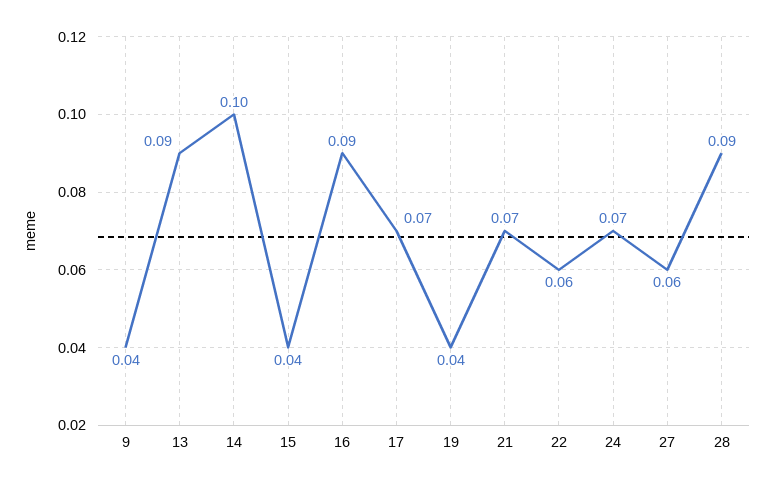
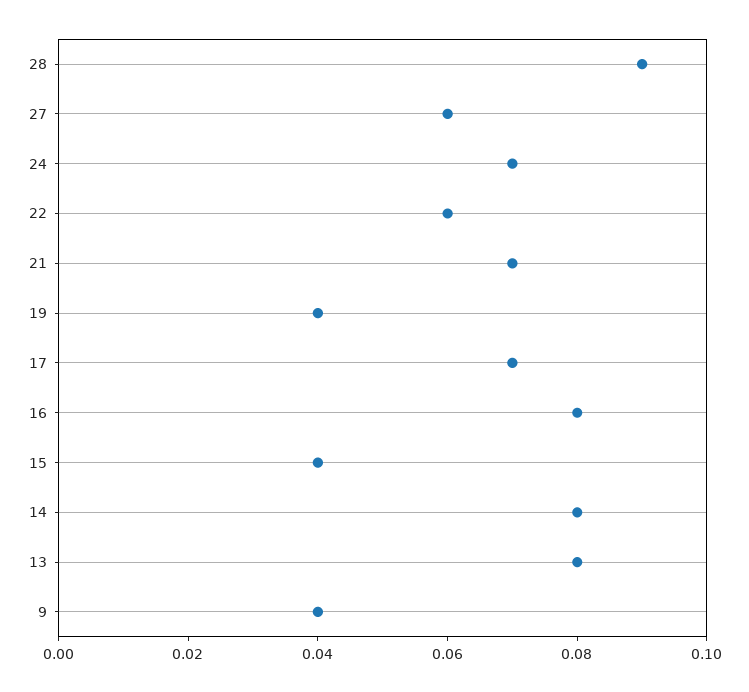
13: 0.09 -> 0.08
14: 0.1 -> 0.08
16: 0.09 -> 0.08

